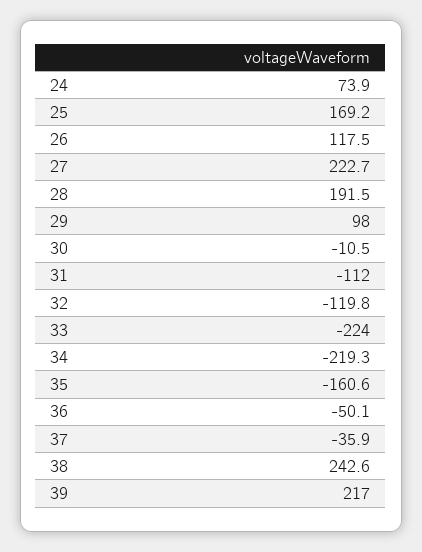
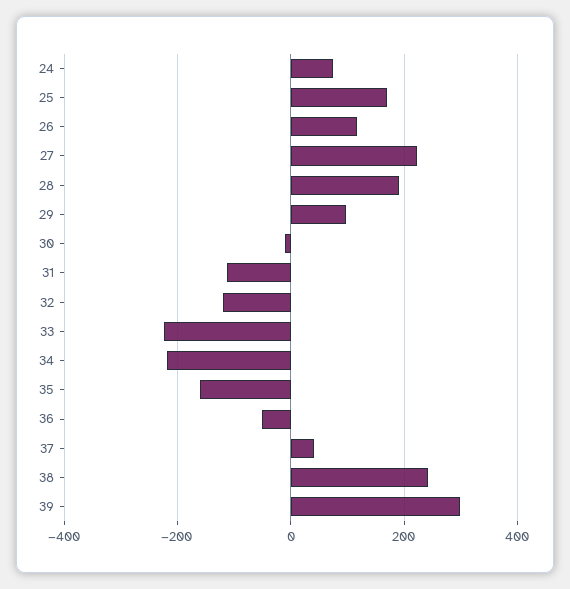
37: -35.9 -> 40
39: 217 -> 300

